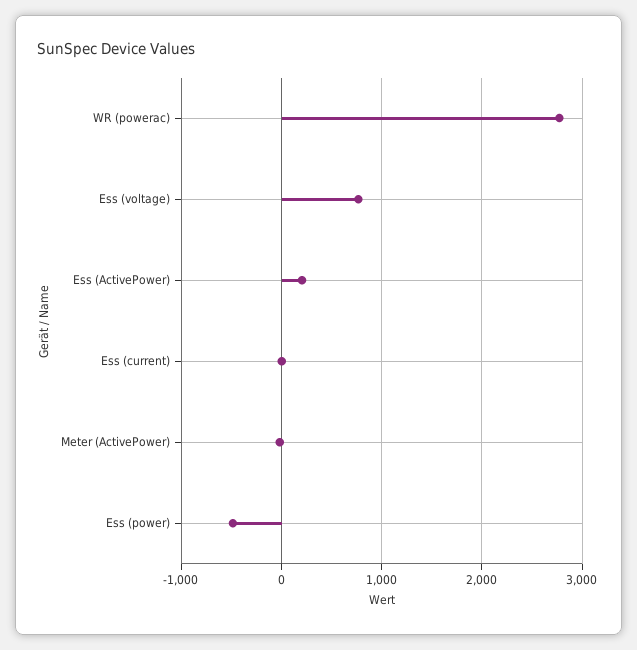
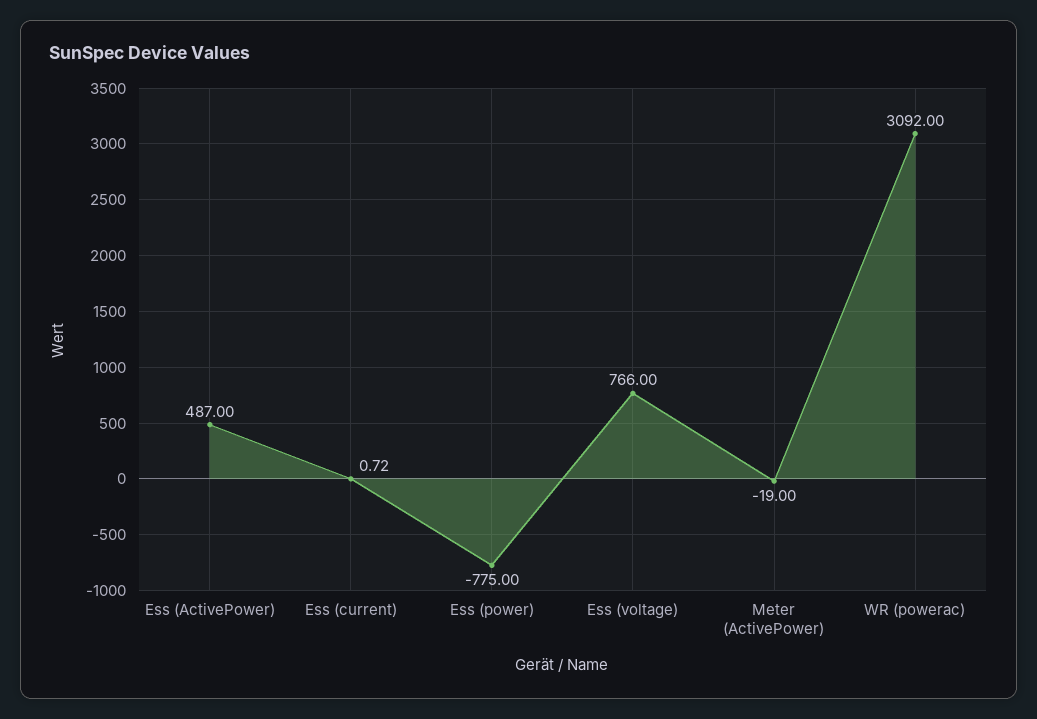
WR (powerac): 2800 -> 3092
Ess (ActivePower): 200 -> 487
Ess (power): -500 -> -775

